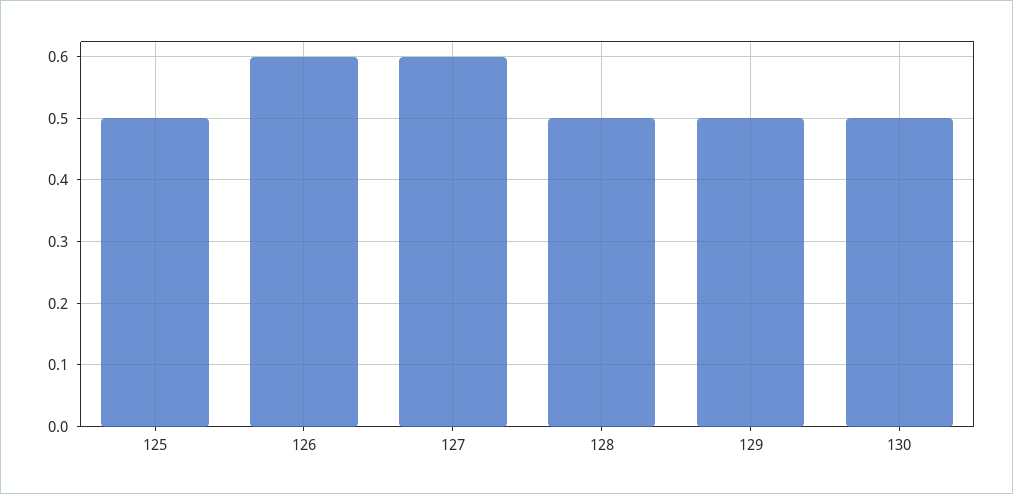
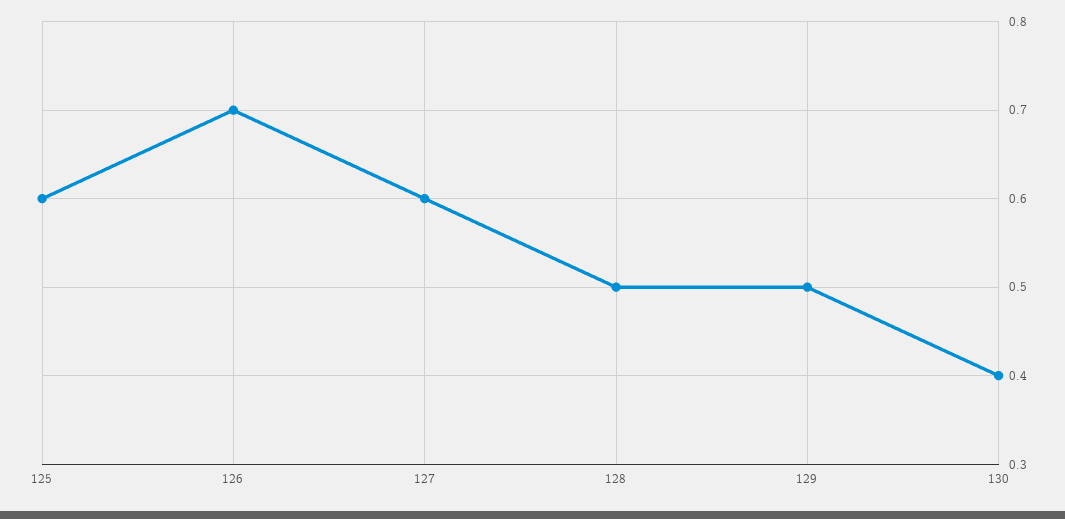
125: 0.5 -> 0.6
126: 0.6 -> 0.7
130: 0.5 -> 0.4

